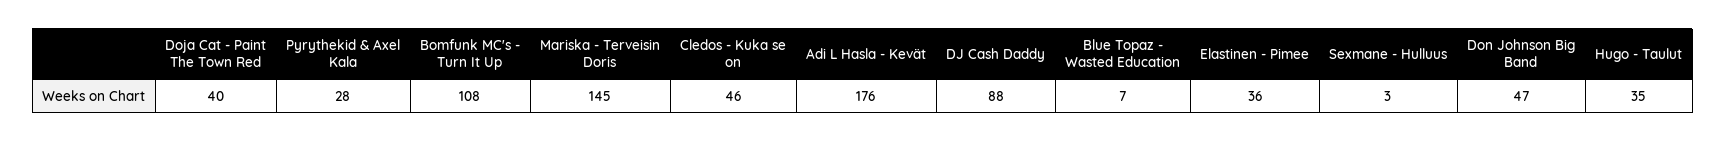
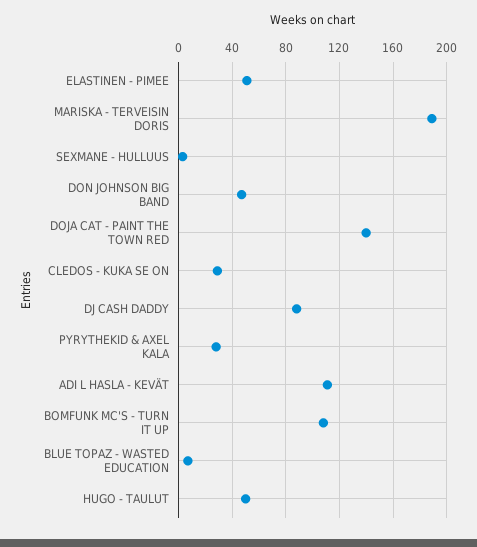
Doja Cat - Paint The Town Red: 40 -> 140
Mariska - Terveisin Doris: 145 -> 190
Cledos - Kuka se on: 46 -> 30
Adi L Hasla - Kevät: 176 -> 110
Elastinen - Pimee: 36 -> 50
Hugo - Taulut: 35 -> 50

